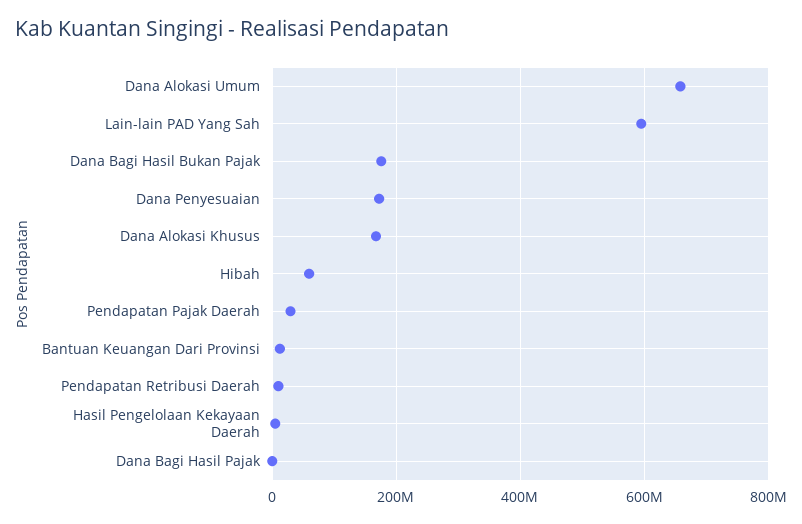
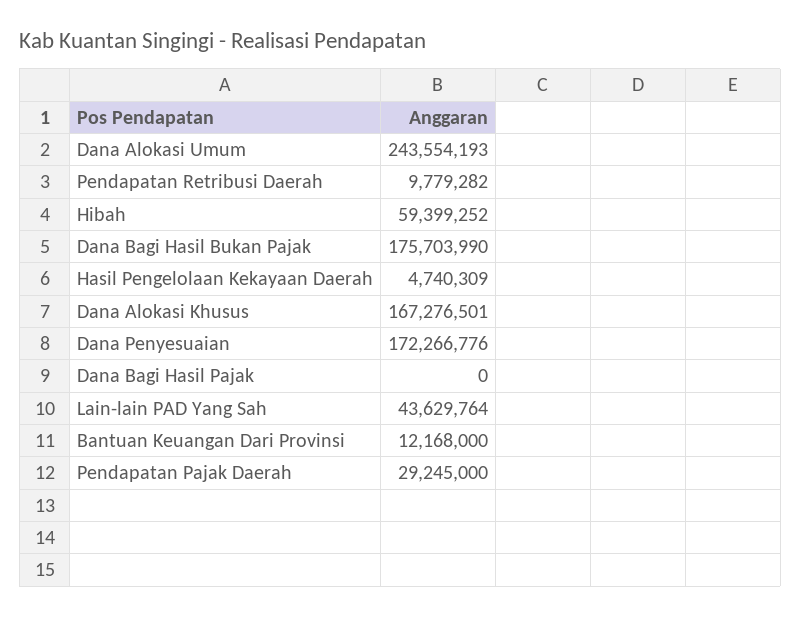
Dana Alokasi Umum: 660000000 -> 243554193
Lain-lain PAD Yang Sah: 600000000 -> 43629764

